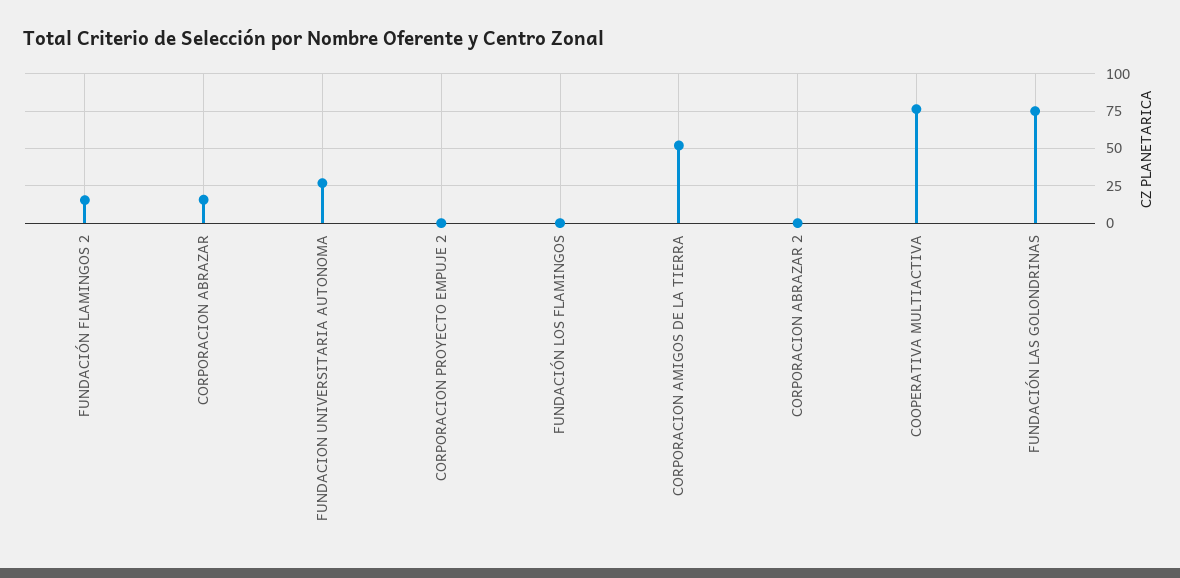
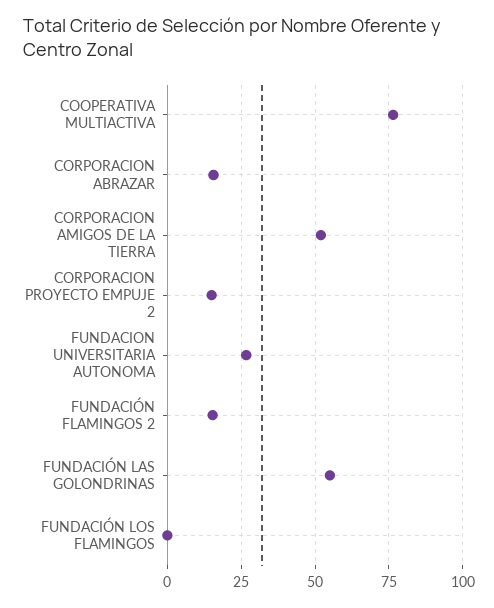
CORPORACION PROYECTO EMPUJE 2: 0 -> 15
CORPORACION ABRAZAR 2: 0 -> none
FUNDACIÓN LAS GOLONDRINAS: 75 -> 55

